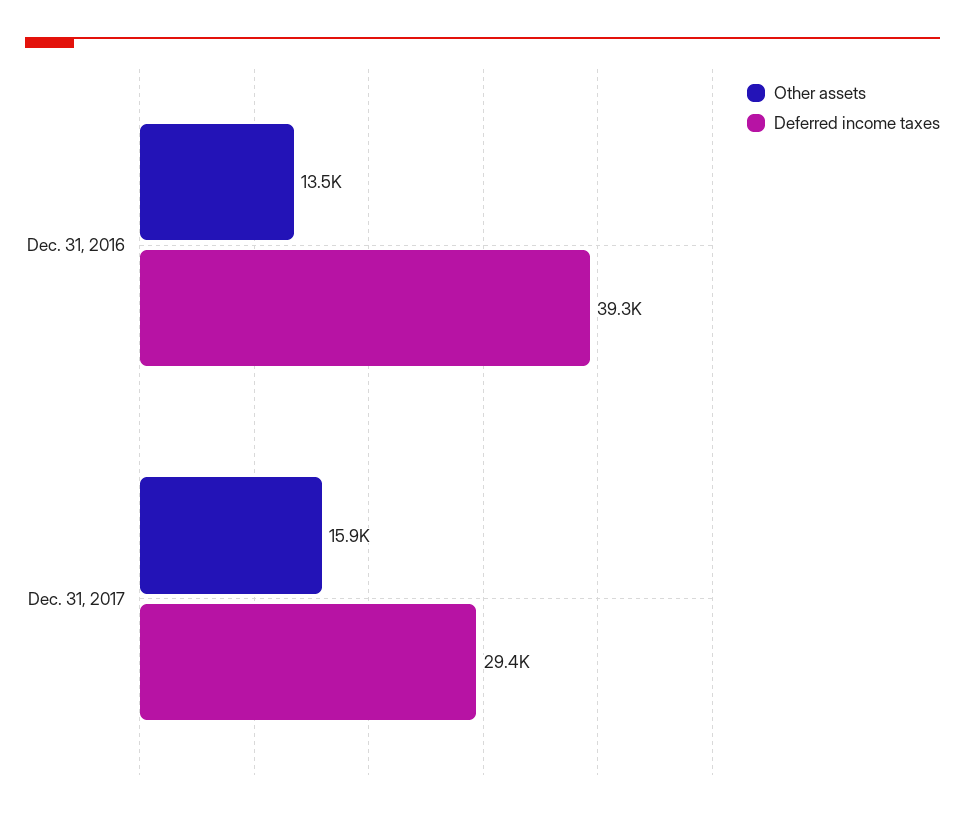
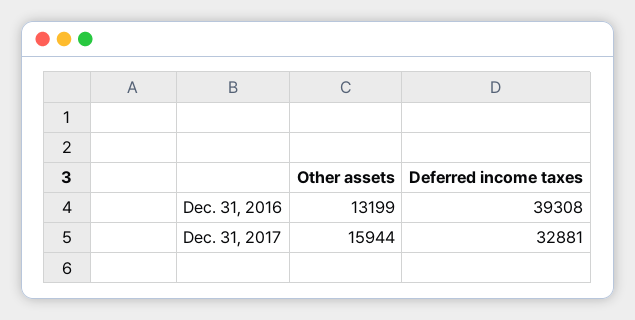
Other assets, Dec. 31, 2016: 13500 -> 13199
Deferred income taxes, Dec. 31, 2017: 29400 -> 32881

